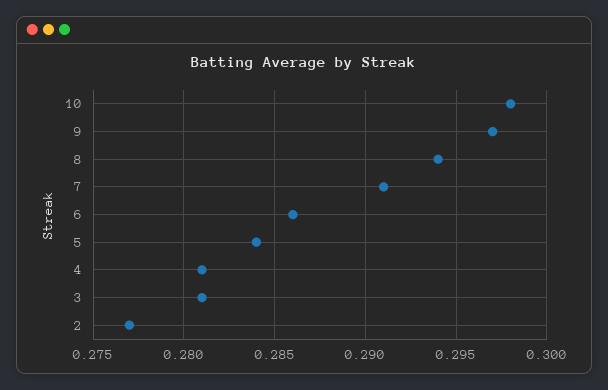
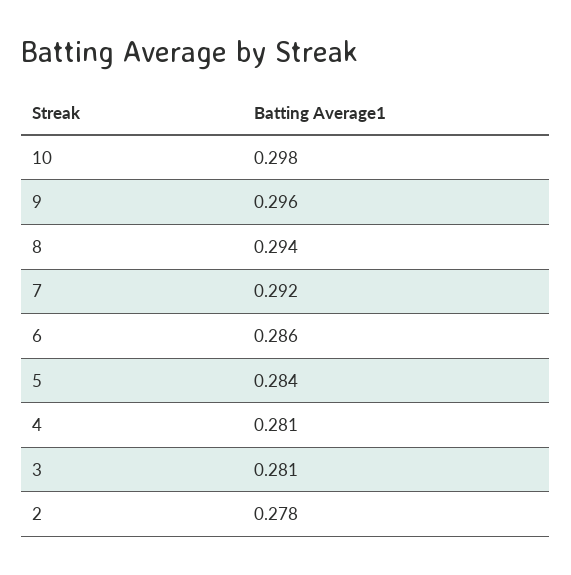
9: 0.297 -> 0.296
7: 0.291 -> 0.292
2: 0.277 -> 0.278

